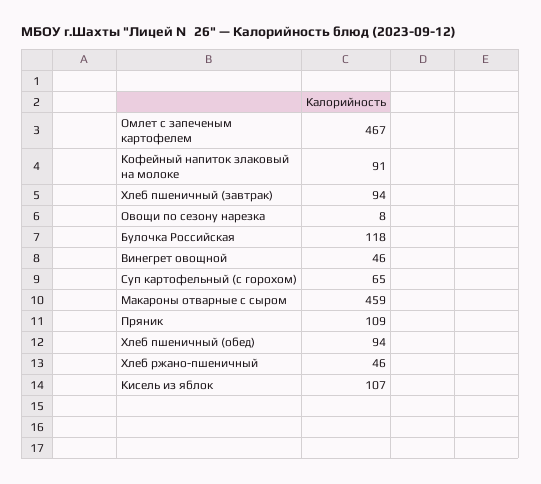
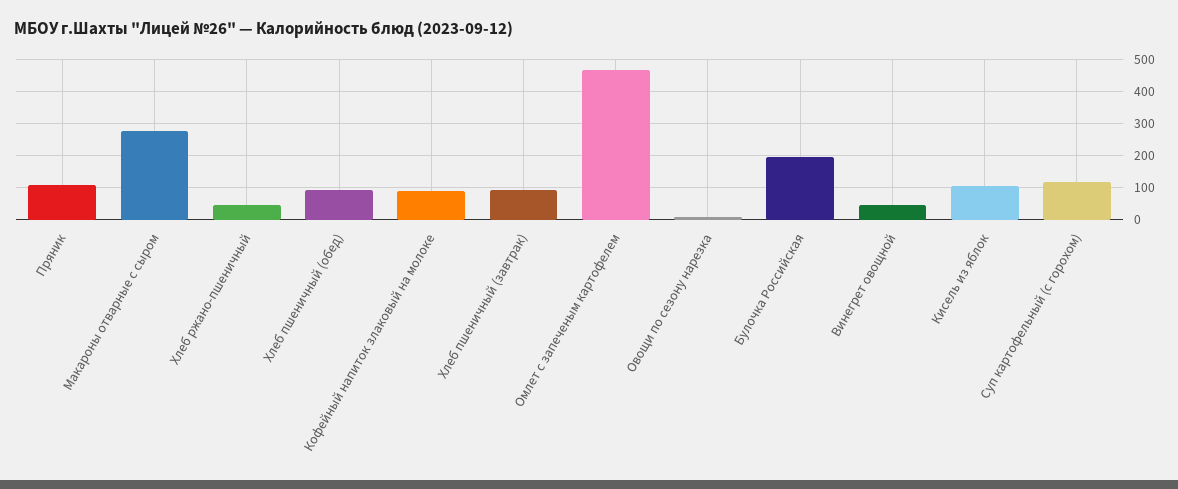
Булочка Российская: 118 -> 200
Суп картофельный (с горохом): 65 -> 120
Макароны отварные с сыром: 459 -> 280

